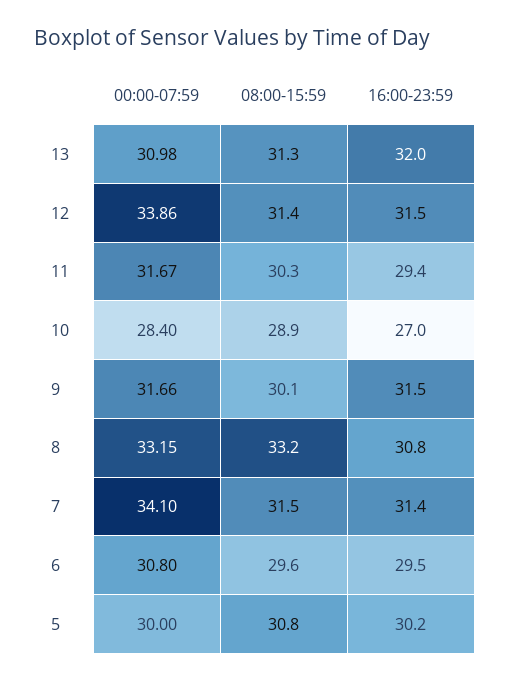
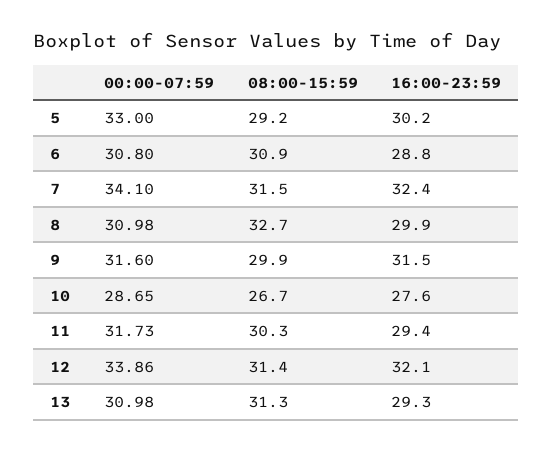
16:00-23:59, 13: 32 -> 29.3
16:00-23:59, 12: 31.5 -> 32.1
00:00-07:59, 11: 31.67 -> 31.73
00:00-07:59, 10: 28.4 -> 28.65
08:00-15:59, 10: 28.9 -> 26.7
16:00-23:59, 10: 27 -> 27.6
00:00-07:59, 9: 31.66 -> 31.6
08:00-15:59, 9: 30.1 -> 29.9
00:00-07:59, 8: 33.15 -> 30.98
08:00-15:59, 8: 33.2 -> 32.7
16:00-23:59, 8: 30.8 -> 29.9
16:00-23:59, 7: 31.4 -> 32.4
08:00-15:59, 6: 29.6 -> 30.9
16:00-23:59, 6: 29.5 -> 28.8
00:00-07:59, 5: 30 -> 33
08:00-15:59, 5: 30.8 -> 29.2

